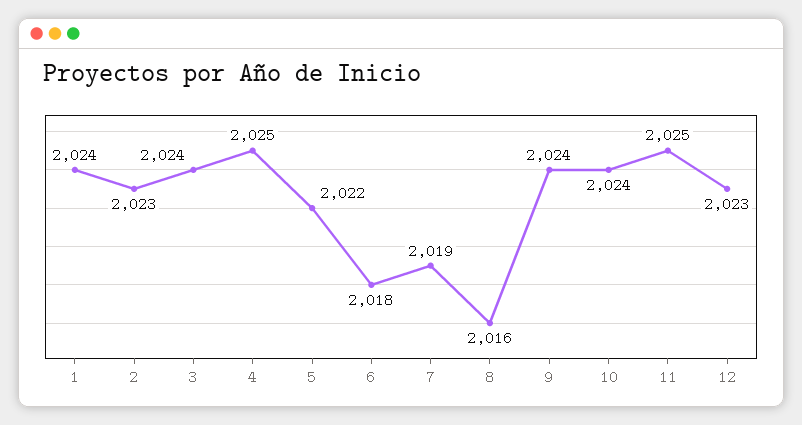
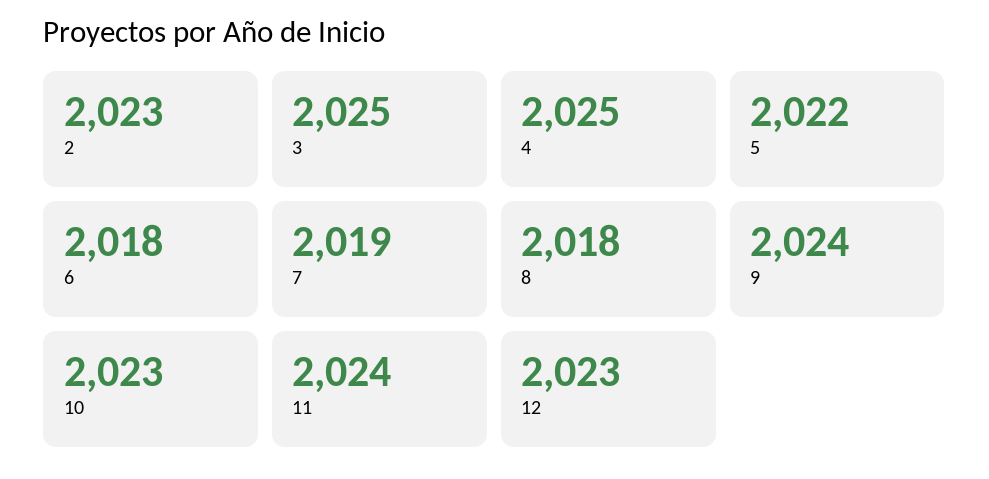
1: 2024 -> none
3: 2024 -> 2025
8: 2016 -> 2018
10: 2024 -> 2023
11: 2025 -> 2024

